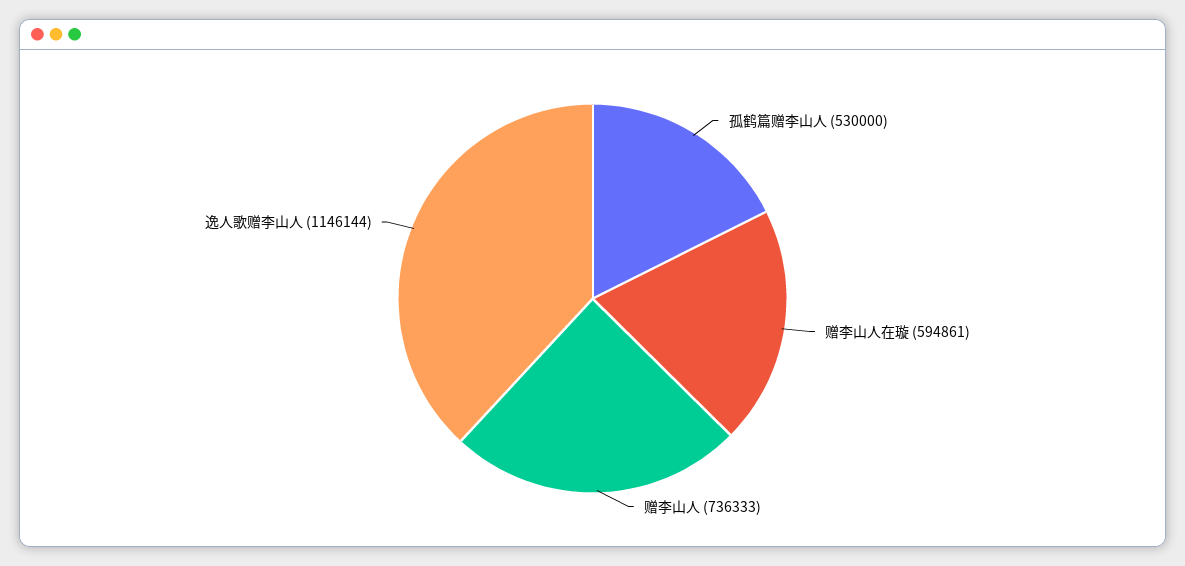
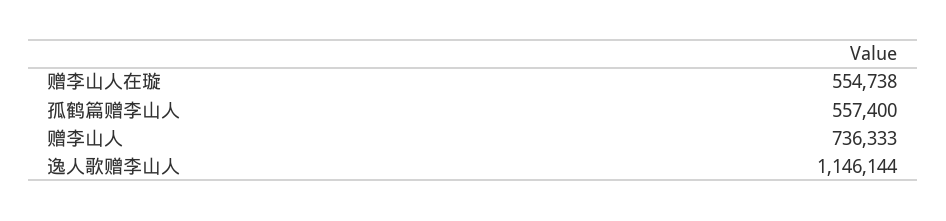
孤鹤篇赠李山人: 530000 -> 557400
赠李山人在璇: 594861 -> 554738

